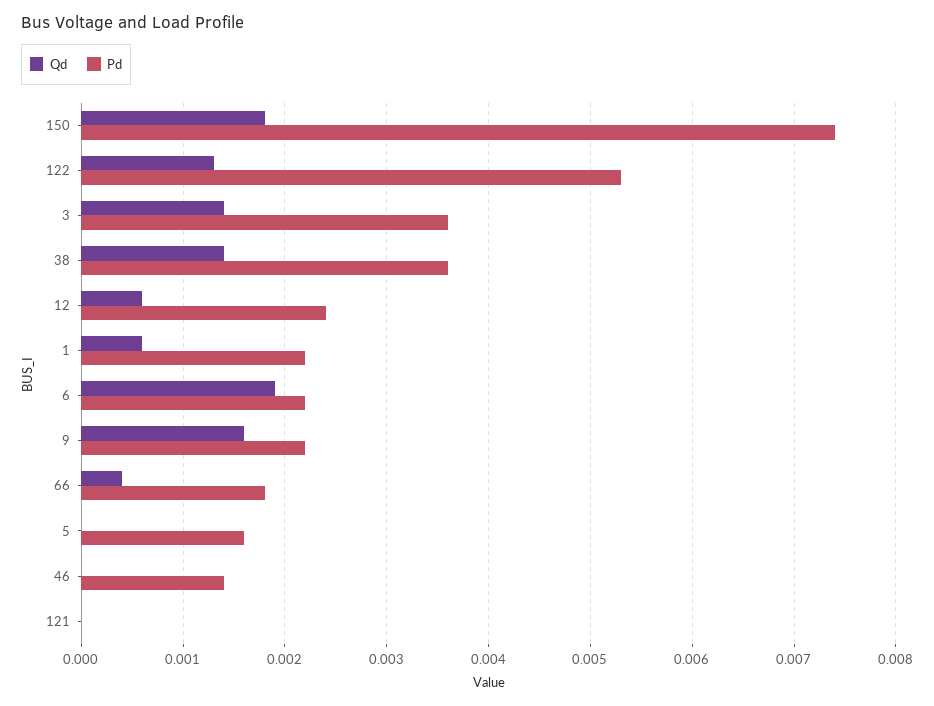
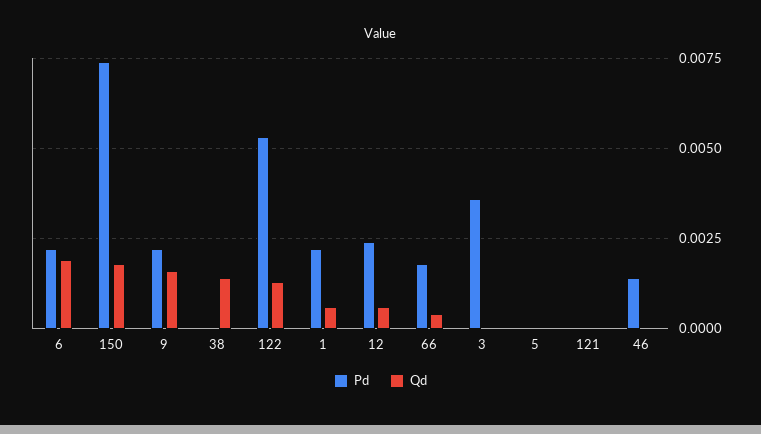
Qd, 3: 0.0014 -> 0
Pd, 38: 0.0036 -> 0
Pd, 5: 0.0016 -> 0

